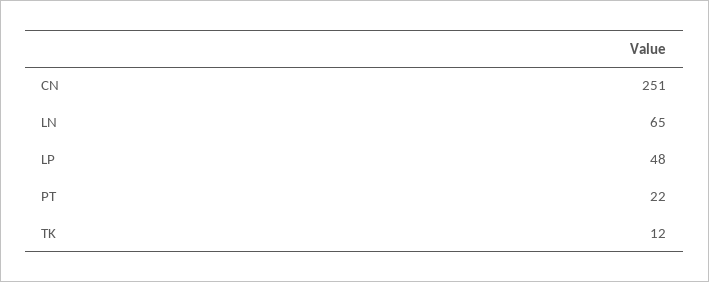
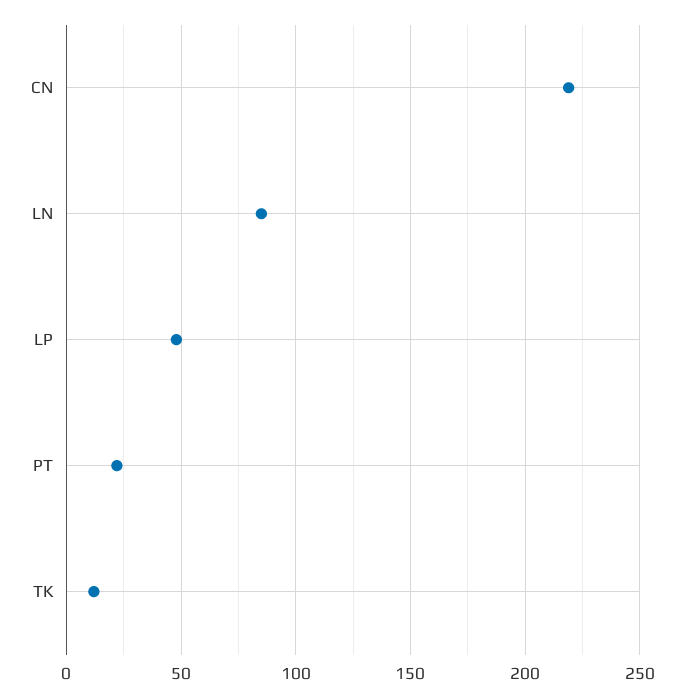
CN: 251 -> 220
LN: 65 -> 85

